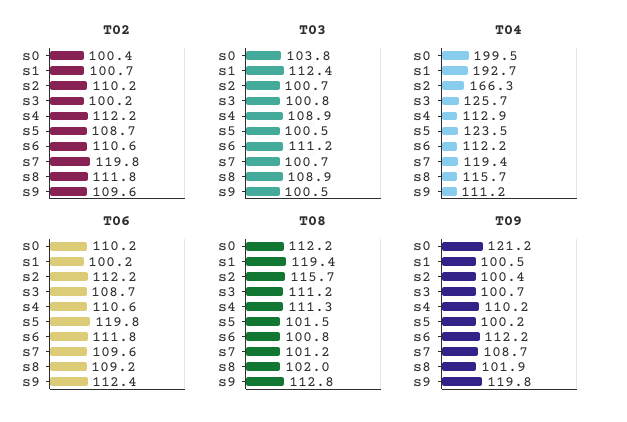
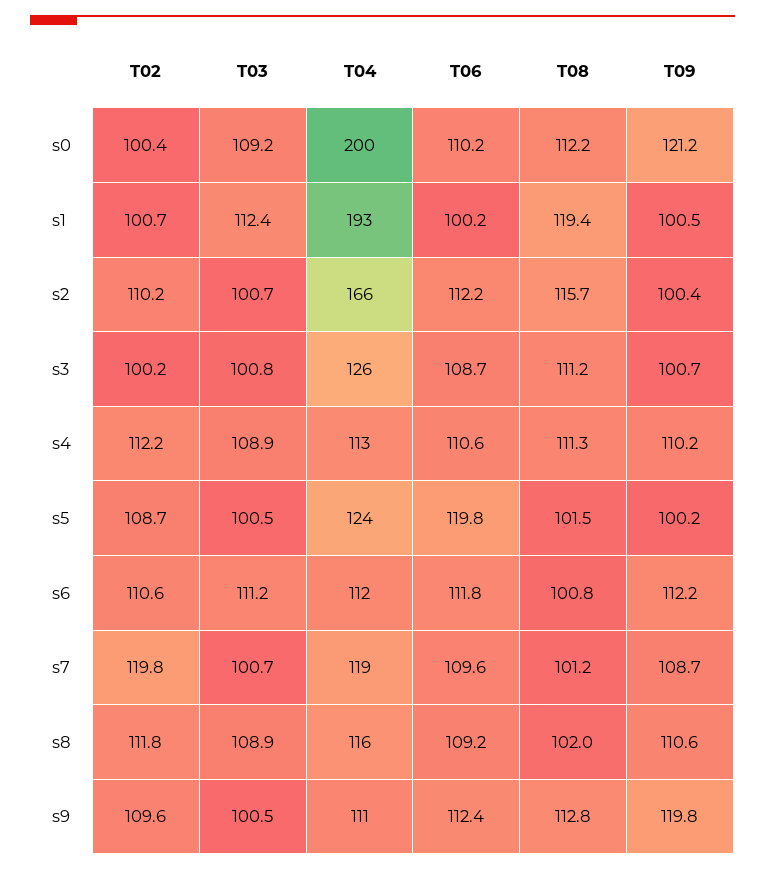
T03, s0: 103.8 -> 109.2
T09, s8: 101.9 -> 110.6

